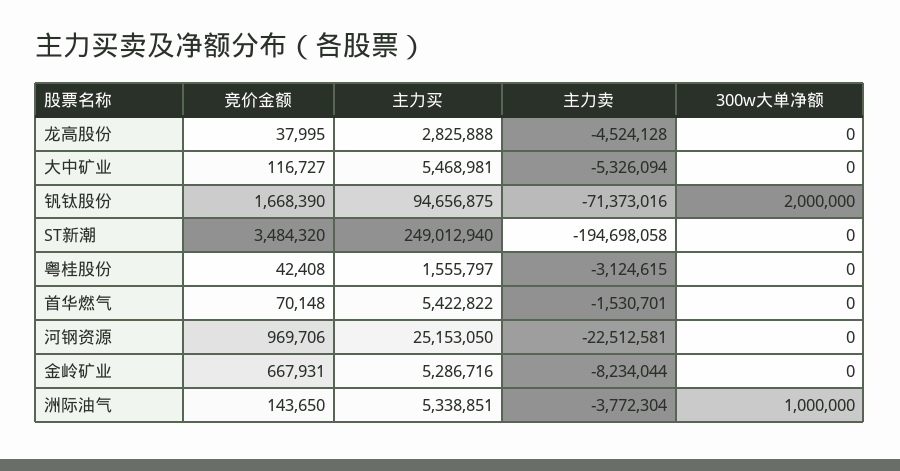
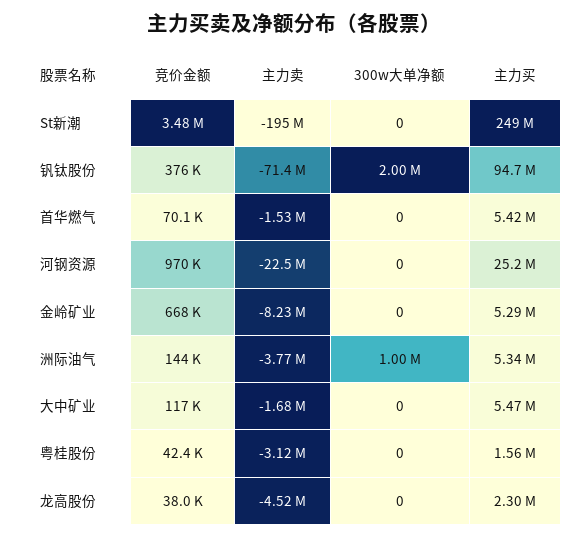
主力买, 龙高股份: 2825888 -> 2300000
主力卖, 大中矿业: -5326094 -> -1680000
竞价金额, 钒钛股份: 1668390 -> 376000

